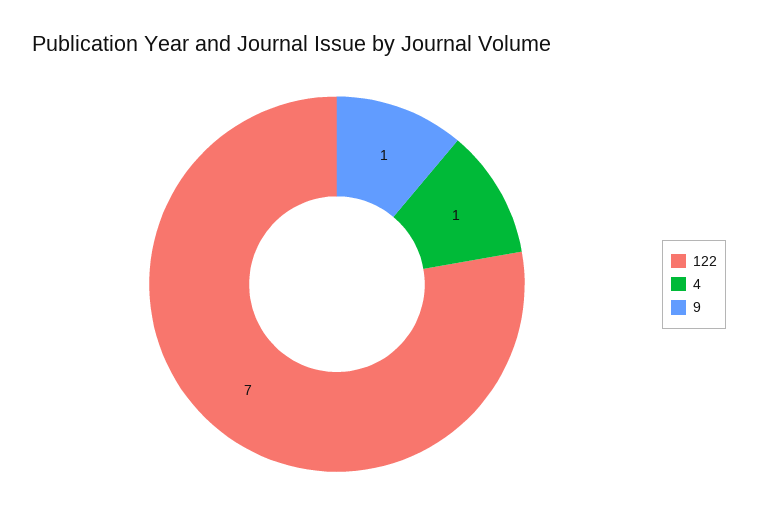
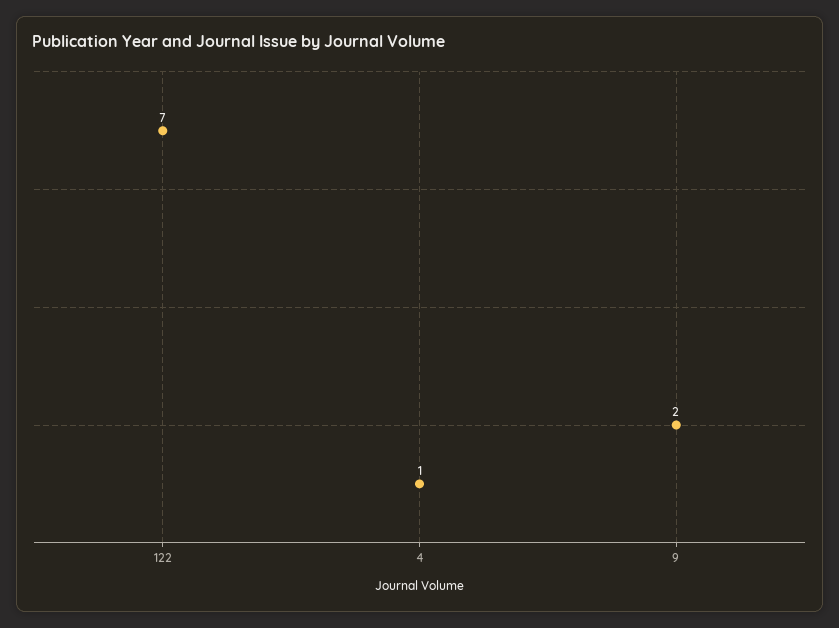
9: 1 -> 2

